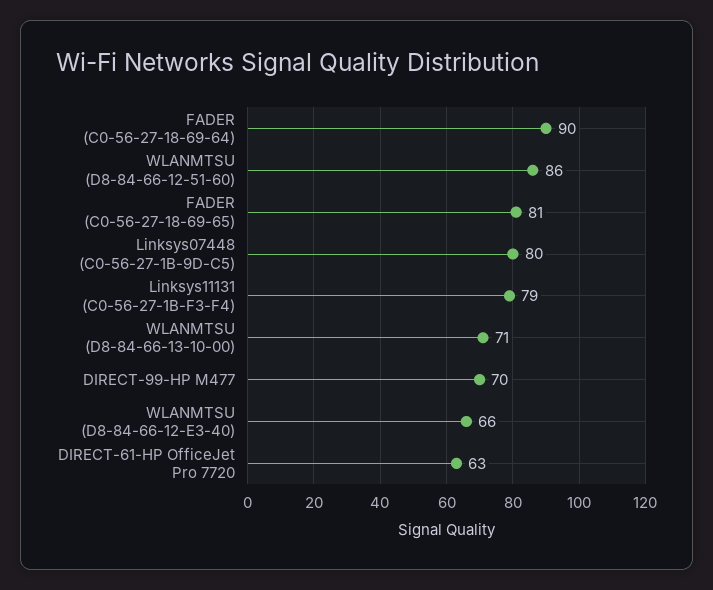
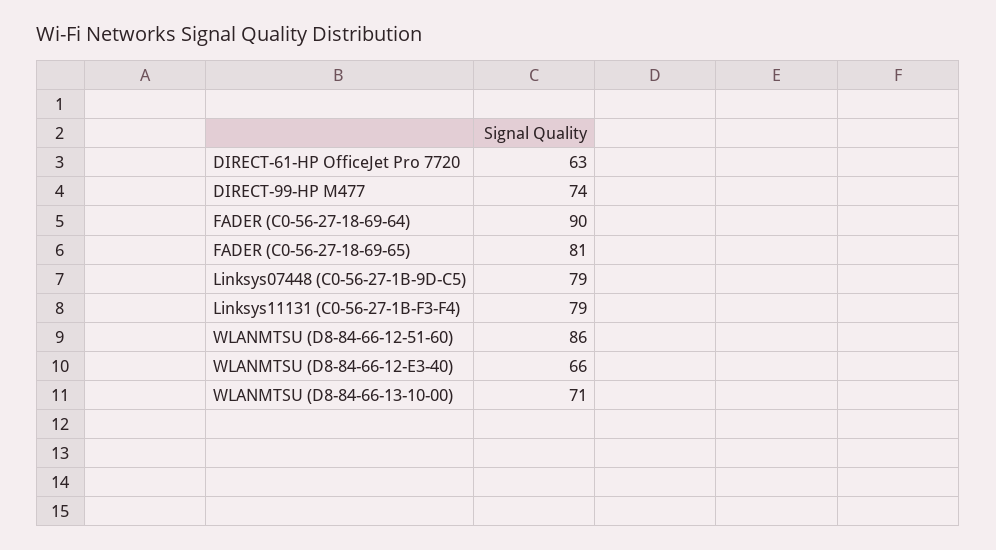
Linksys07448 (C0-56-27-1B-9D-C5): 80 -> 79
DIRECT-99-HP M477: 70 -> 74

